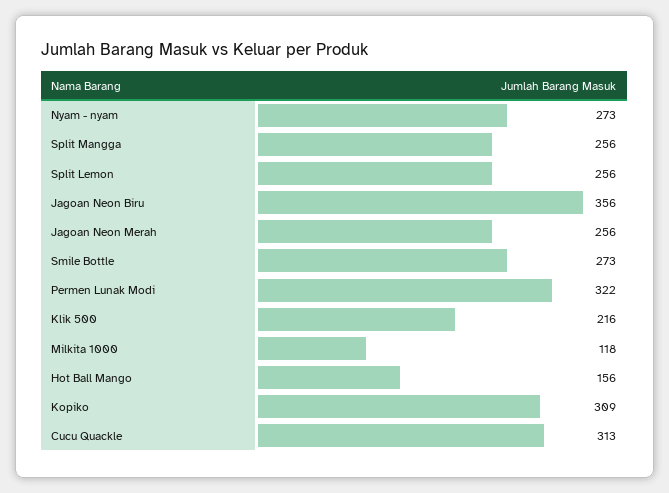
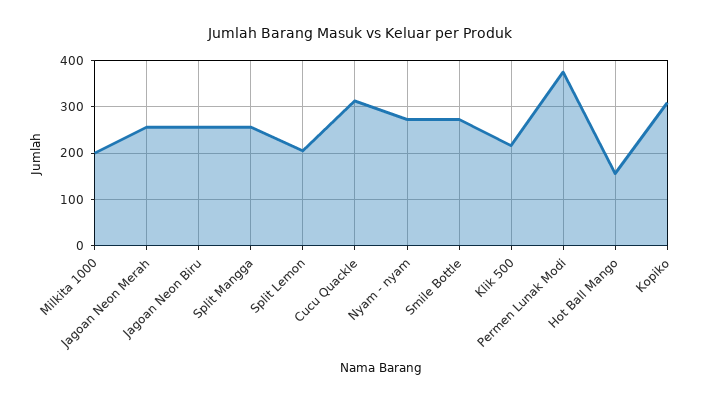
Split Lemon: 256 -> 200
Jagoan Neon Biru: 356 -> 260
Permen Lunak Modi: 322 -> 380
Milkita 1000: 118 -> 200

